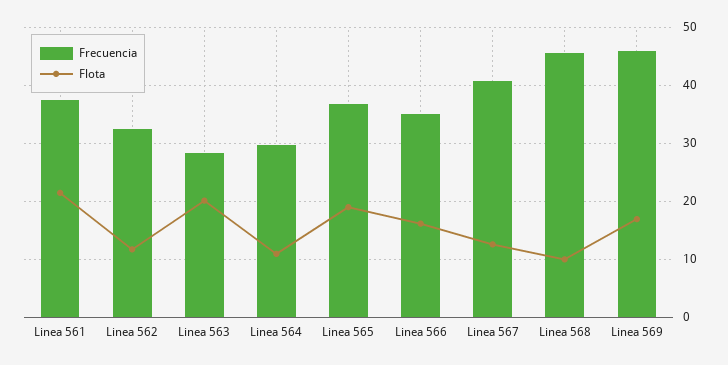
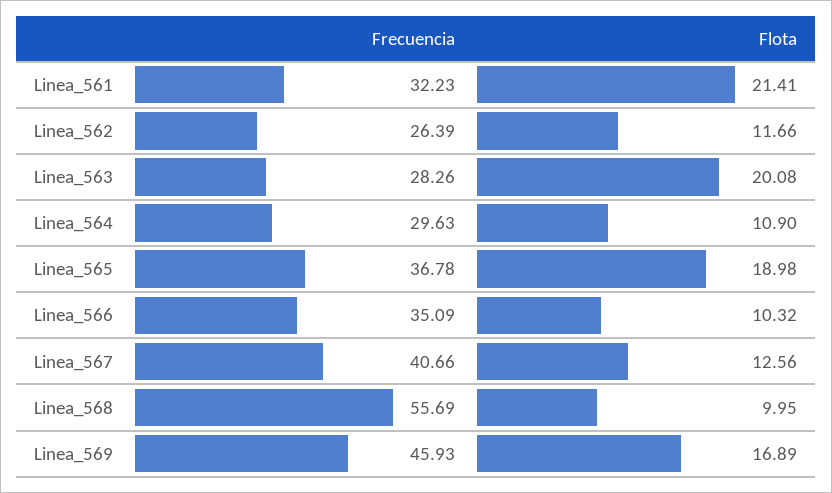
Frecuencia, Linea 561: 38 -> 32.23
Frecuencia, Linea 562: 32 -> 26.39
Flota, Linea 566: 16 -> 10.32
Frecuencia, Linea 568: 46 -> 55.69

